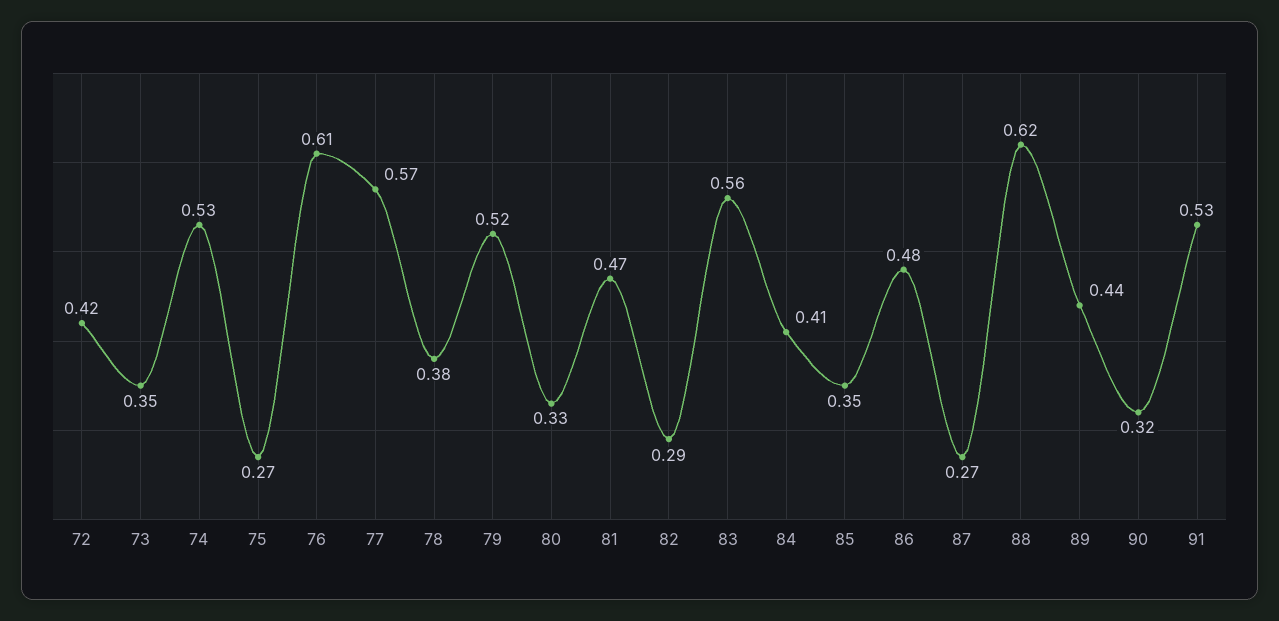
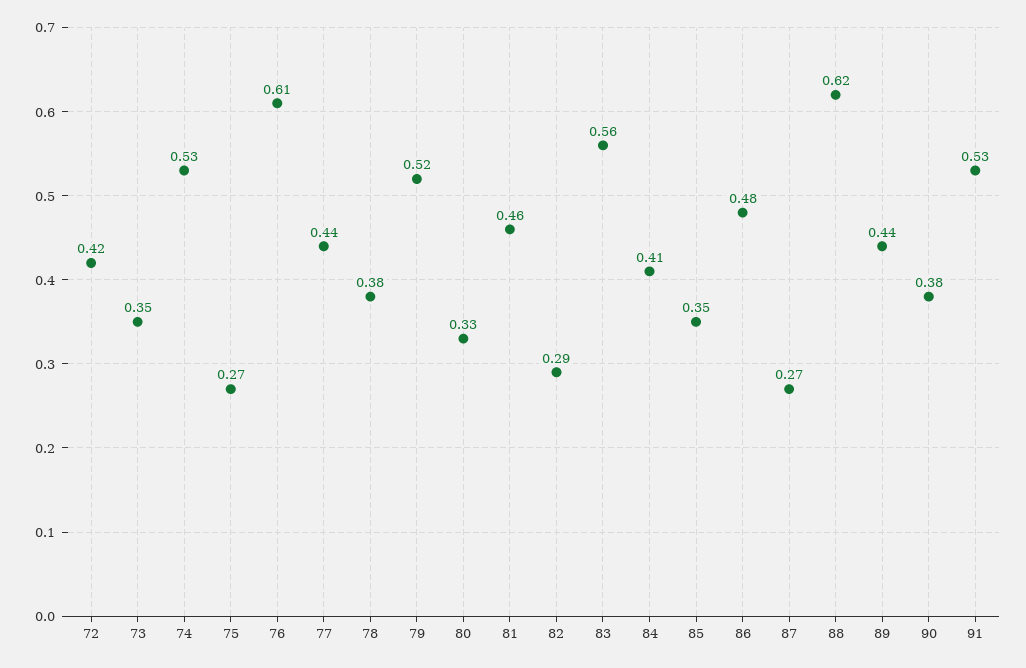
77: 0.57 -> 0.44
81: 0.47 -> 0.46
90: 0.32 -> 0.38

